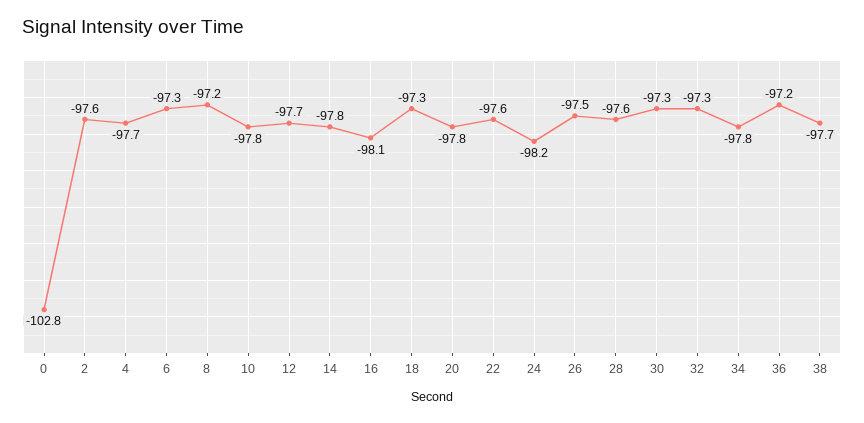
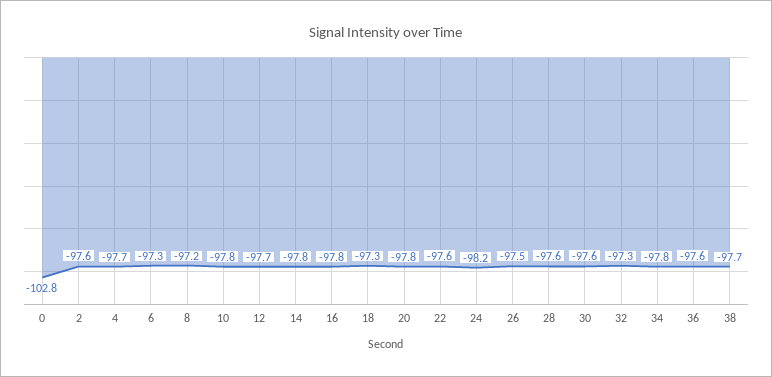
16: -98.1 -> -97.8
30: -97.3 -> -97.6
36: -97.2 -> -97.6

